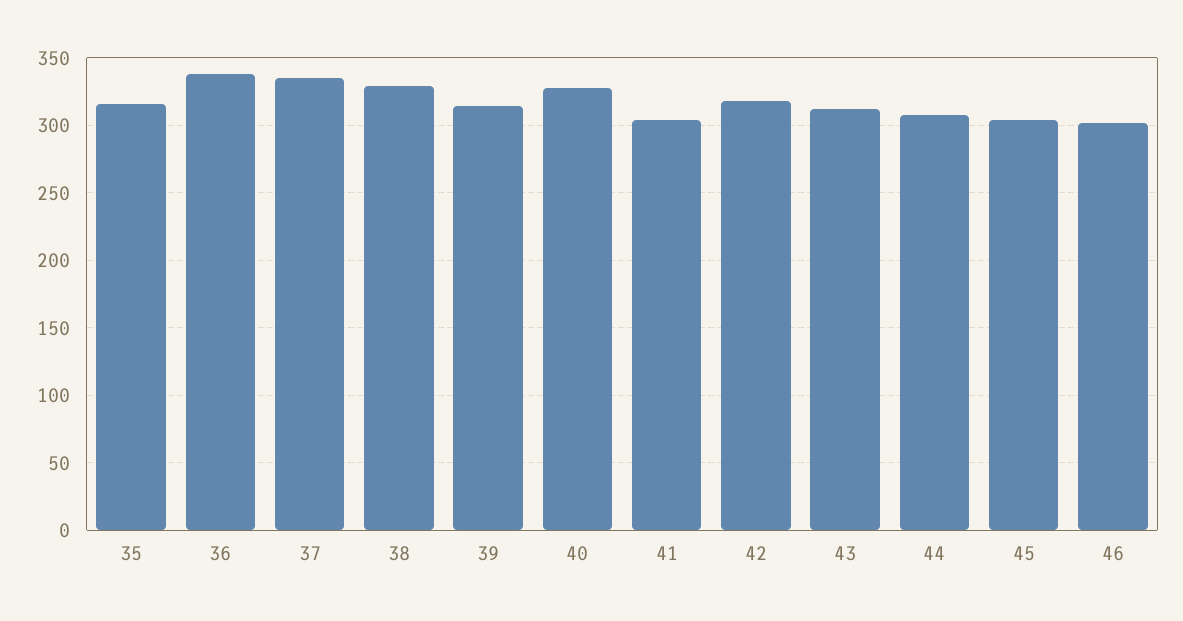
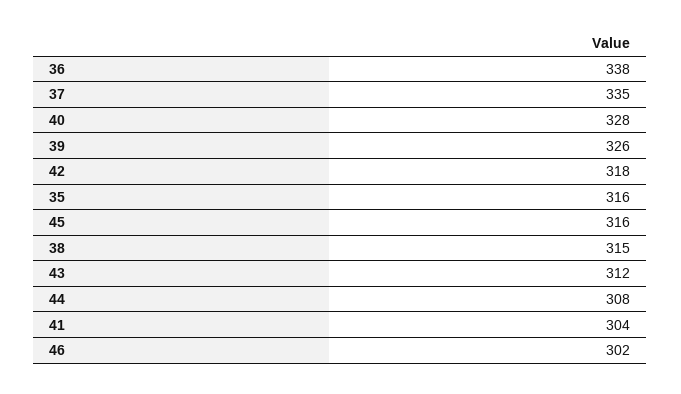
38: 330 -> 315
39: 315 -> 326
45: 305 -> 316

